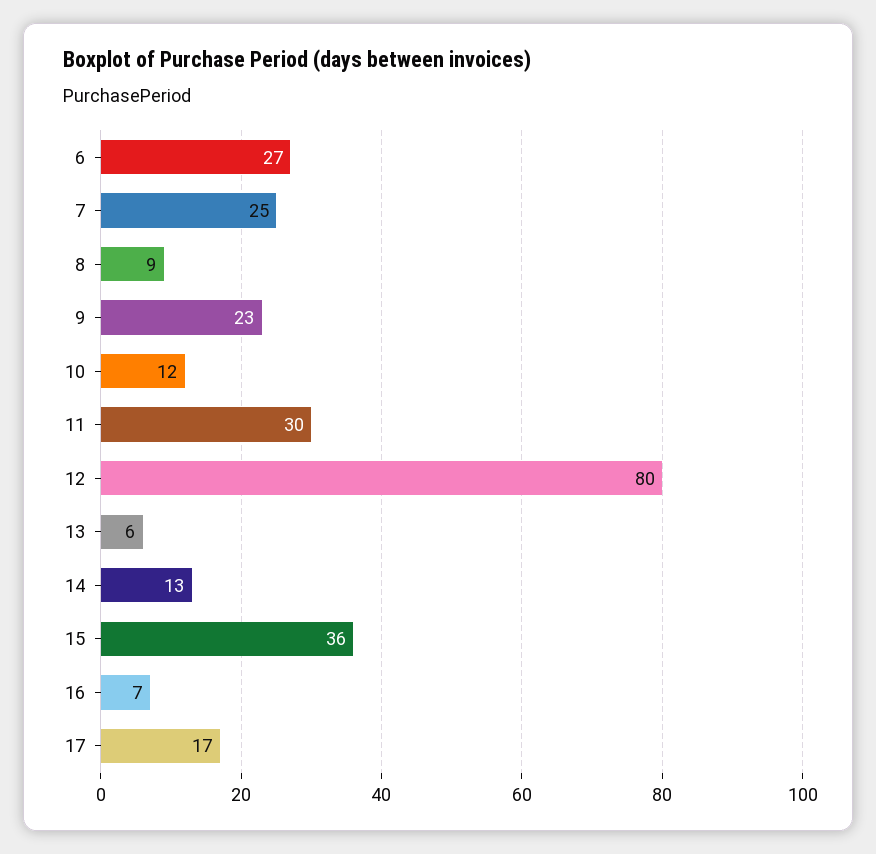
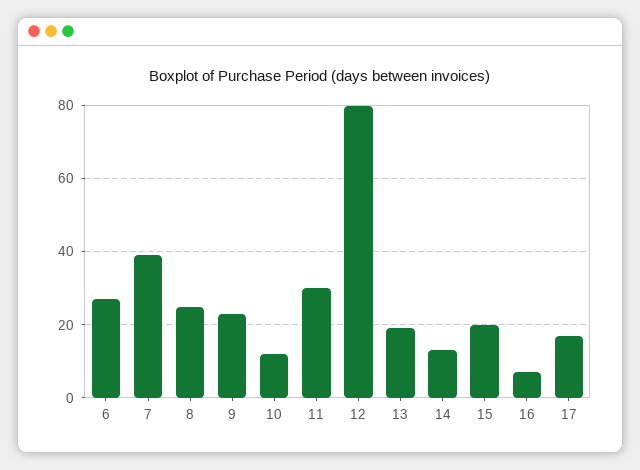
7: 25 -> 40
8: 9 -> 25
13: 6 -> 20
15: 36 -> 20

